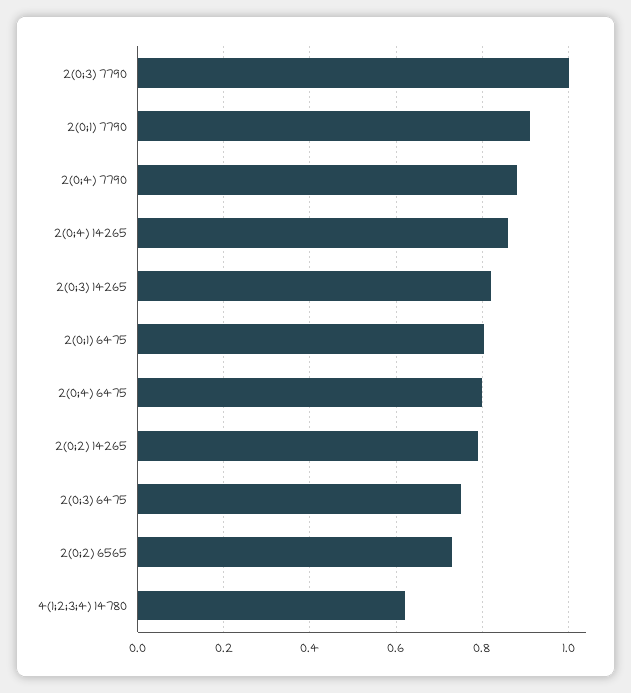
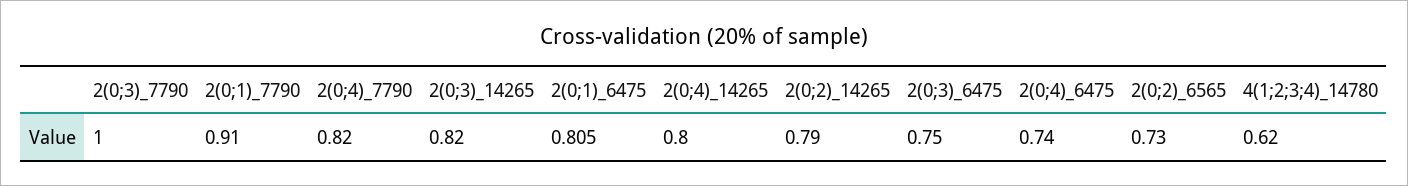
2(0;4) 7790: 0.88 -> 0.82
2(0;4) 14265: 0.86 -> 0.8
2(0;4) 6475: 0.8 -> 0.74

